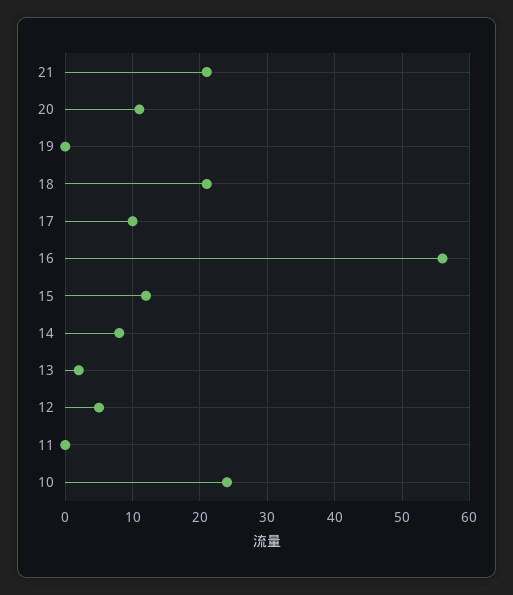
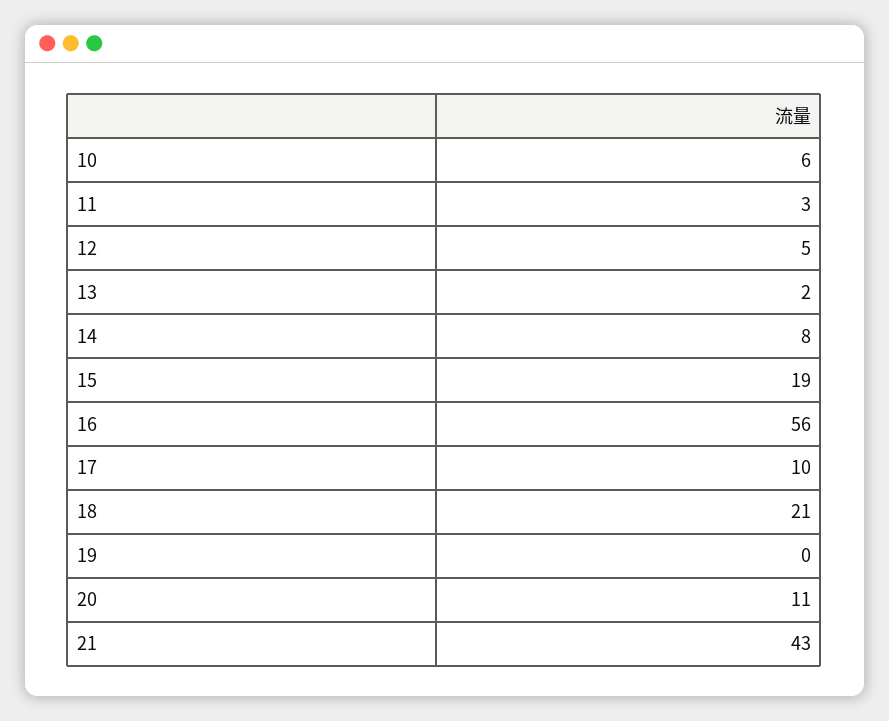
21: 21 -> 43
15: 12 -> 19
11: 0 -> 3
10: 24 -> 6

